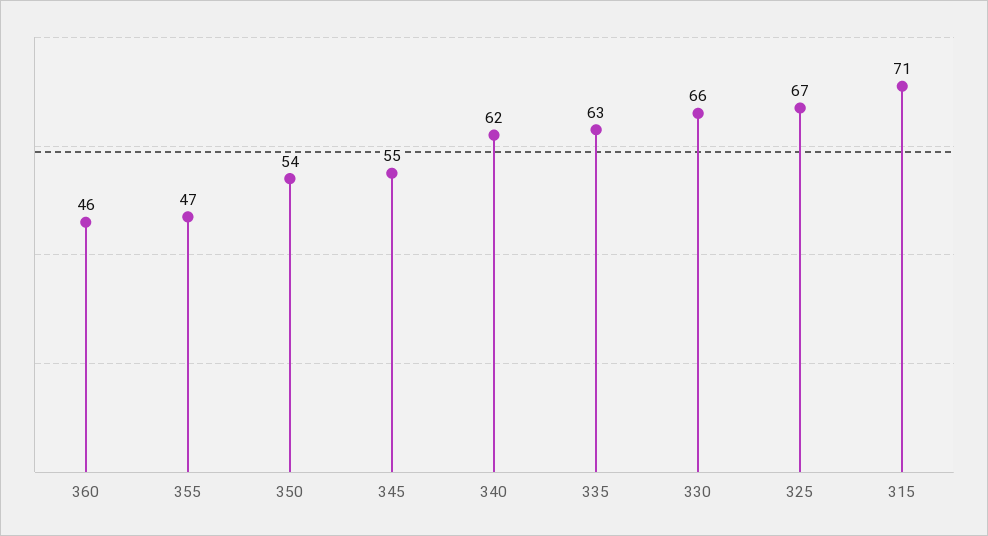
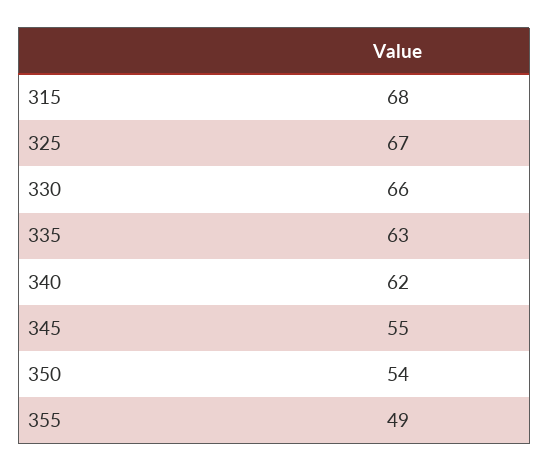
360: 46 -> none
355: 47 -> 49
315: 71 -> 68

